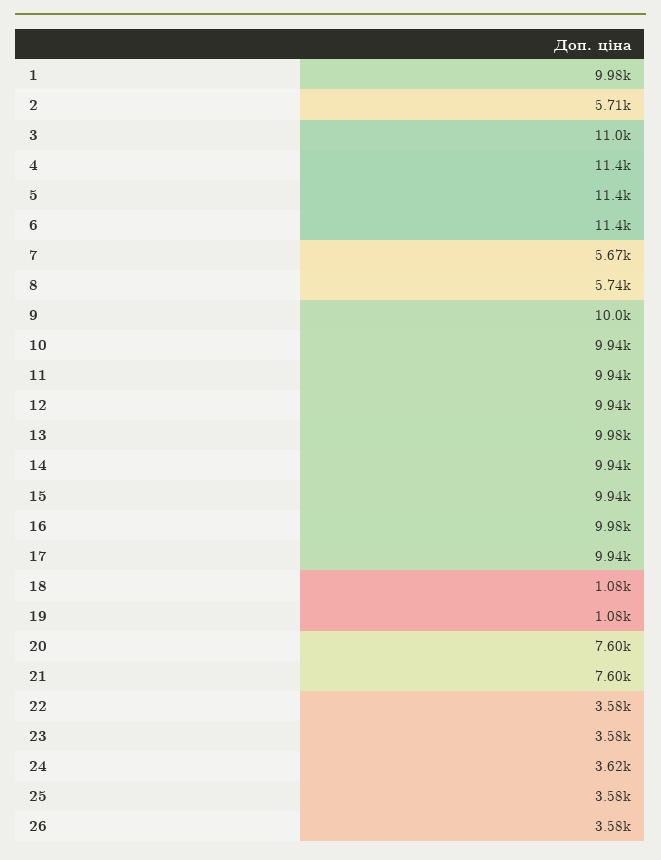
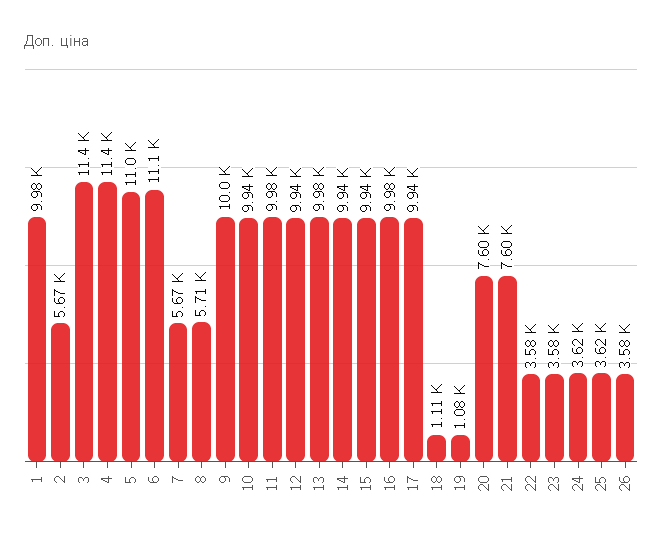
2: 5710 -> 5670
3: 11000 -> 11400
5: 11400 -> 11000
6: 11400 -> 11100
8: 5740 -> 5710
11: 9940 -> 9980
18: 1080 -> 1110
25: 3580 -> 3620

